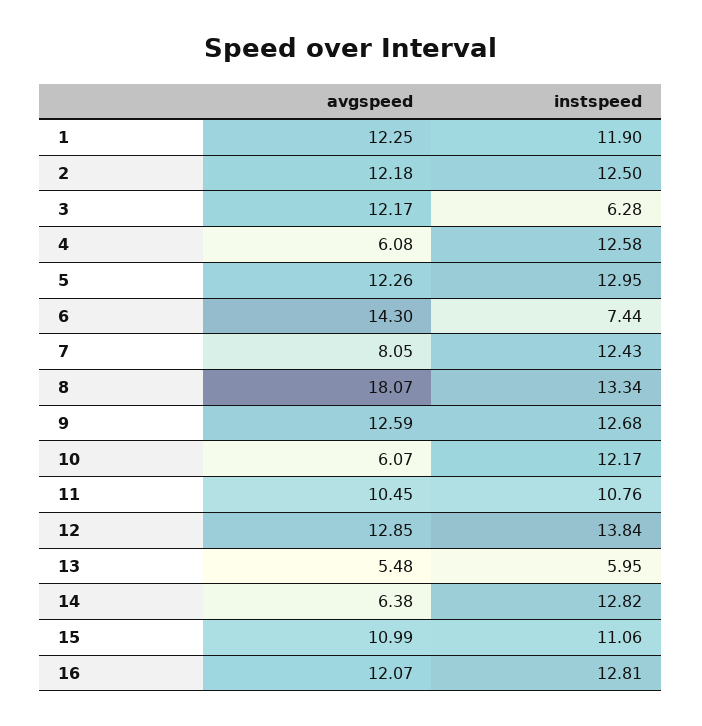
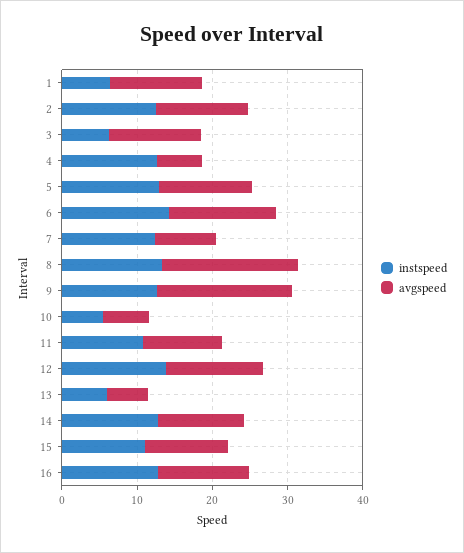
instspeed, 1: 11.9 -> 6
instspeed, 6: 7.44 -> 14
avgspeed, 9: 12.59 -> 18
instspeed, 10: 12.17 -> 6
avgspeed, 14: 6.38 -> 12

